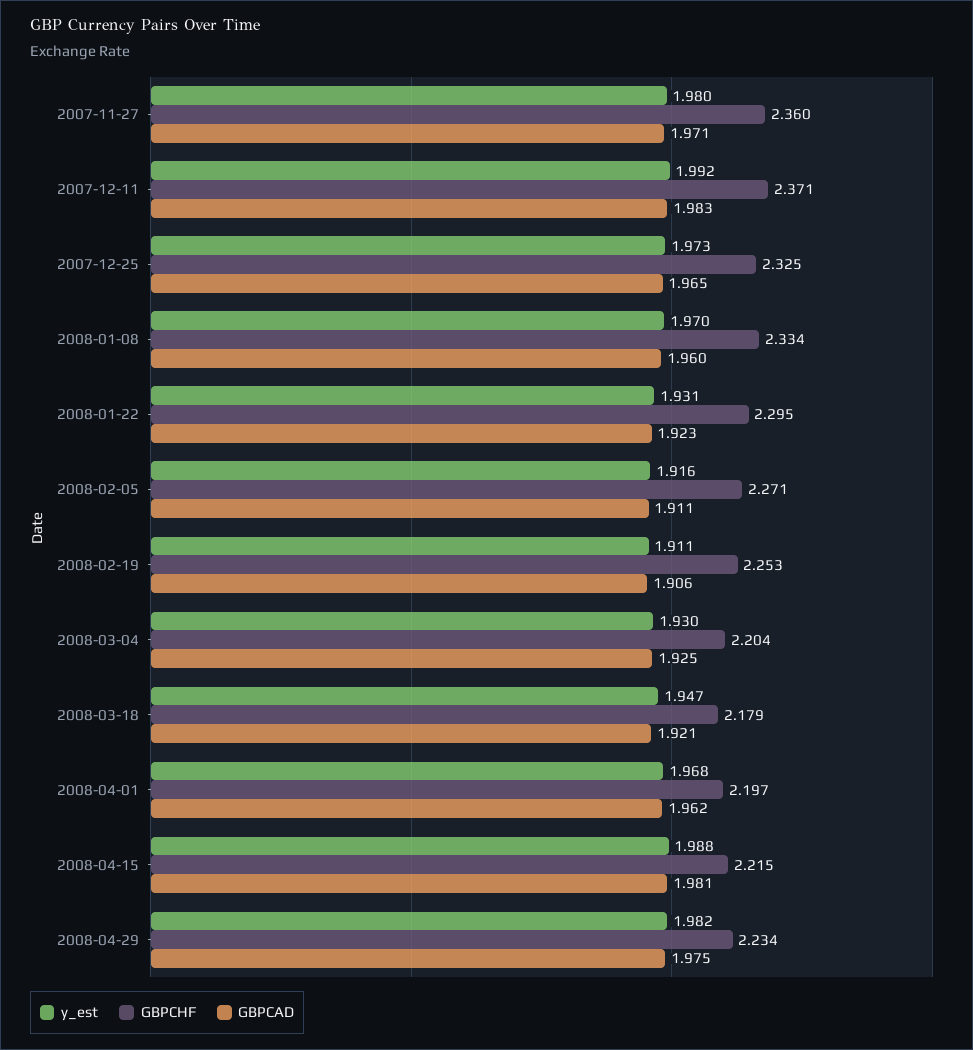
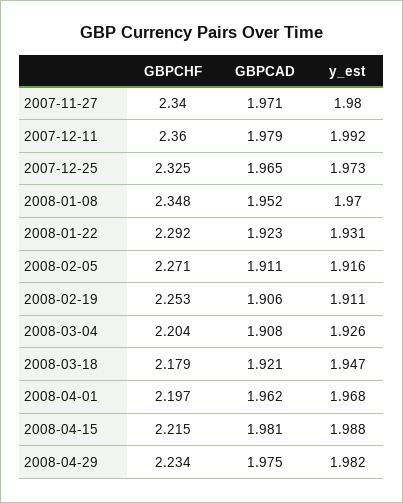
GBPCHF, 2007-11-27: 2.36 -> 2.34
GBPCHF, 2007-12-11: 2.371 -> 2.36
GBPCAD, 2007-12-11: 1.983 -> 1.979
GBPCHF, 2008-01-08: 2.334 -> 2.348
GBPCAD, 2008-01-08: 1.96 -> 1.952
GBPCHF, 2008-01-22: 2.295 -> 2.292
y_est, 2008-03-04: 1.93 -> 1.926
GBPCAD, 2008-03-04: 1.925 -> 1.908

